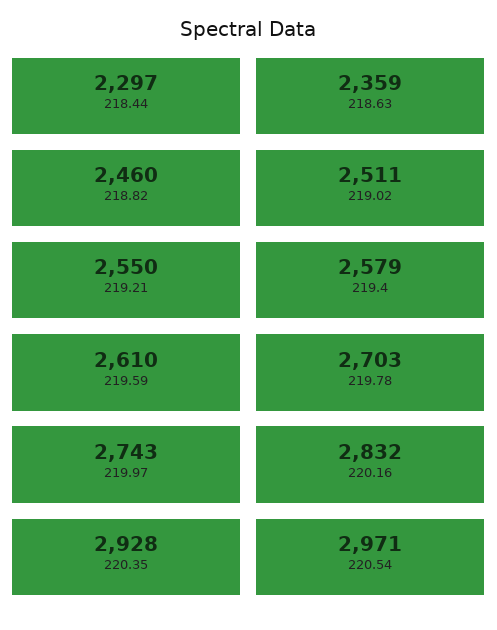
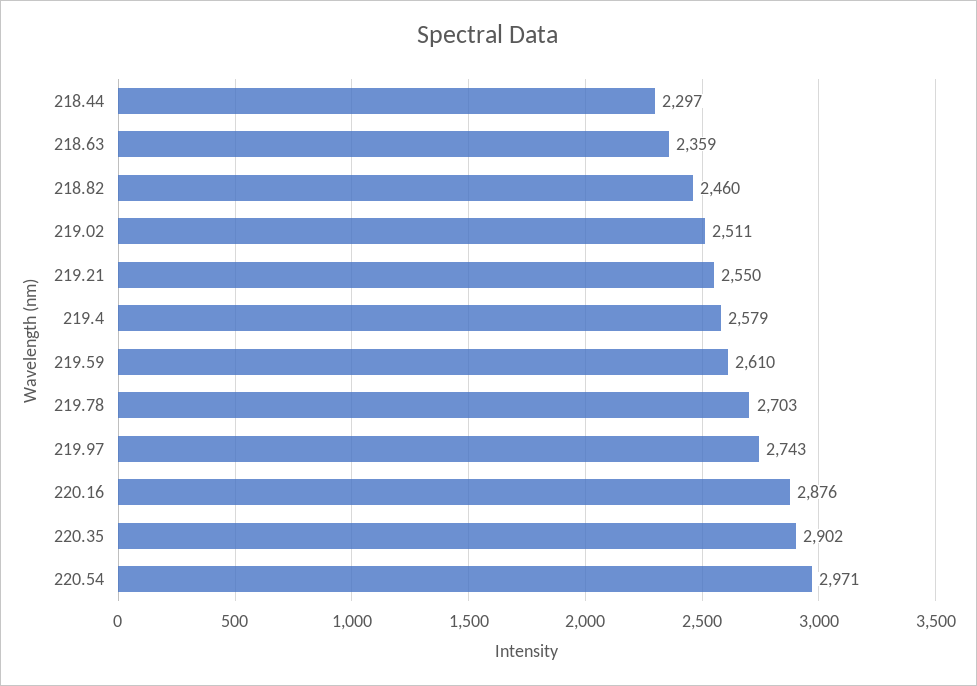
220.16: 2832 -> 2876
220.35: 2928 -> 2902

